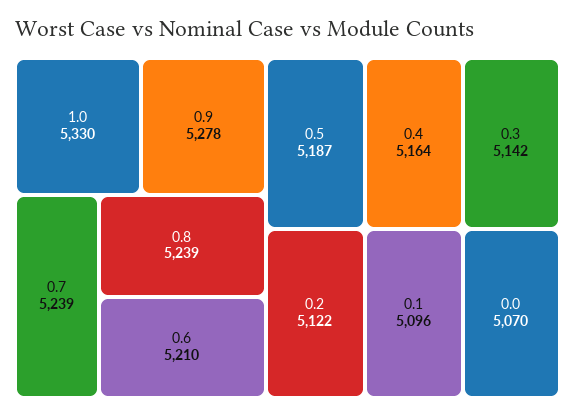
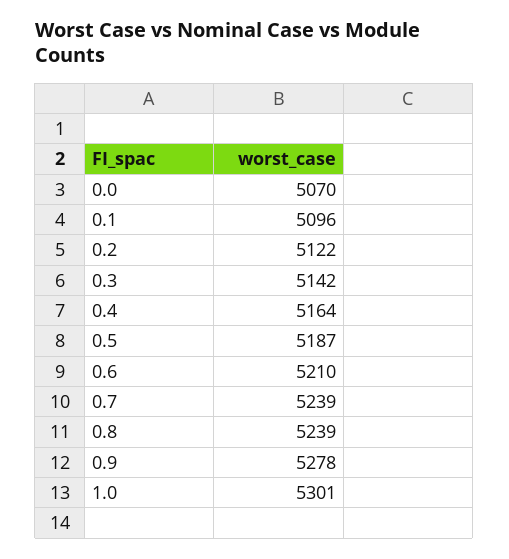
1.0: 5330 -> 5301

